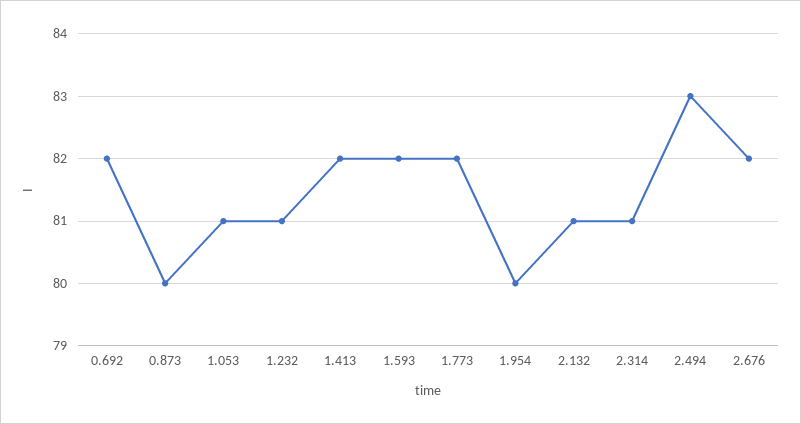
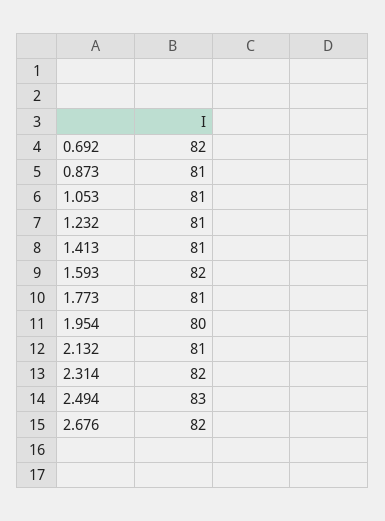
0.873: 80 -> 81
1.413: 82 -> 81
1.773: 82 -> 81
2.314: 81 -> 82

